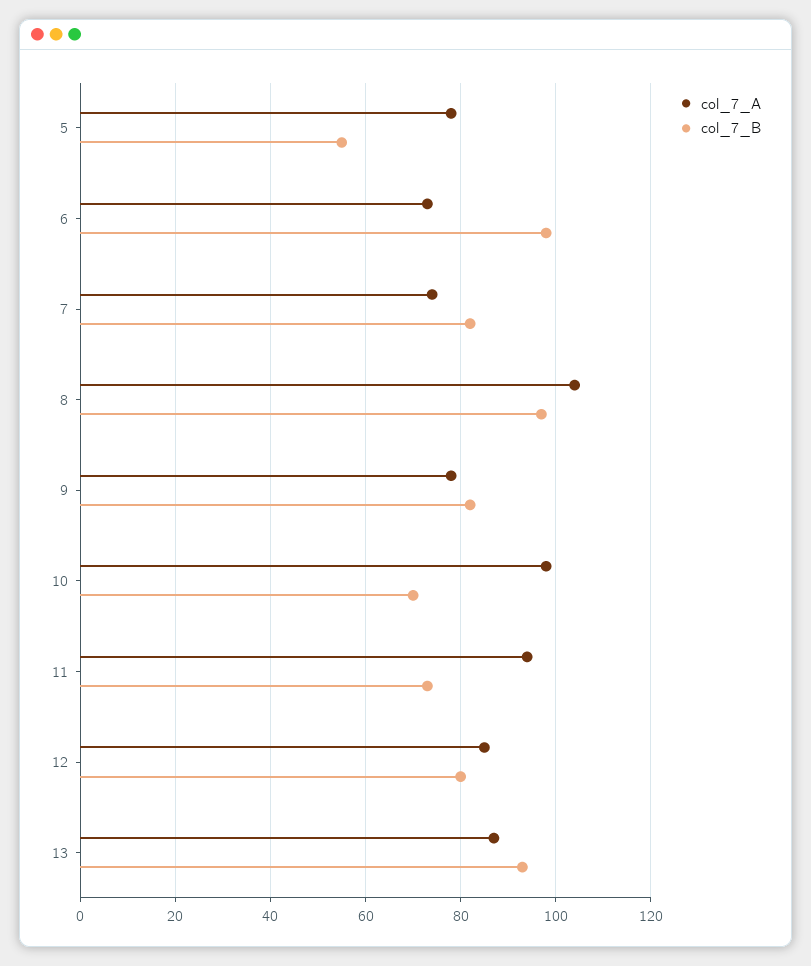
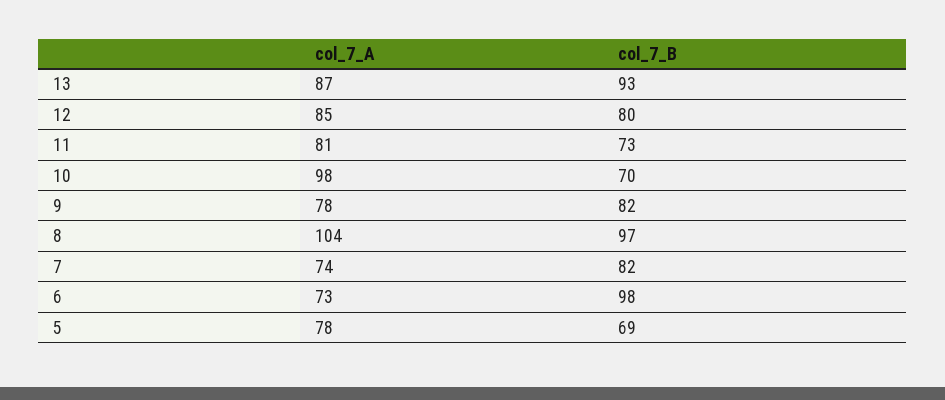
col_7_B, 5: 55 -> 69
col_7_A, 11: 95 -> 81

